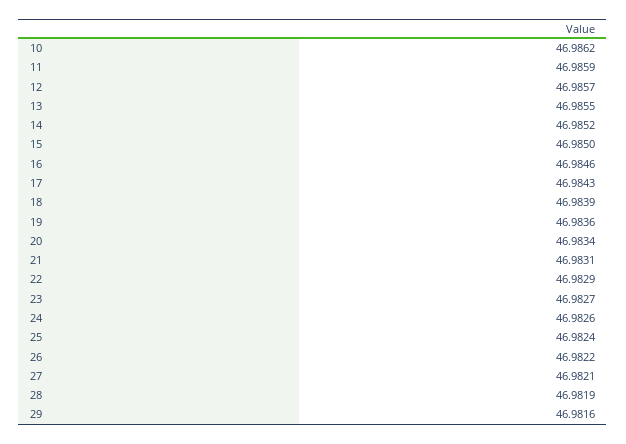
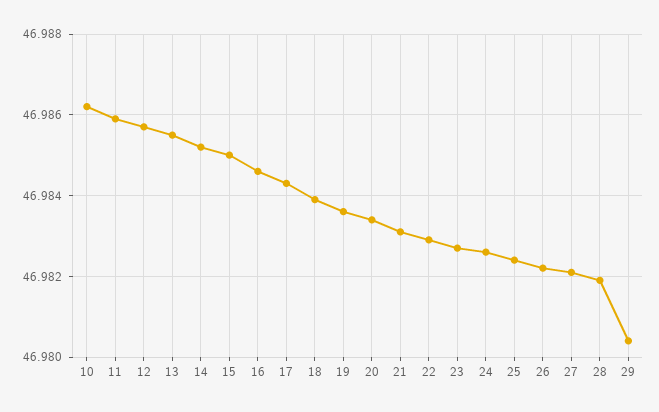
29: 46.9816 -> 46.9805

